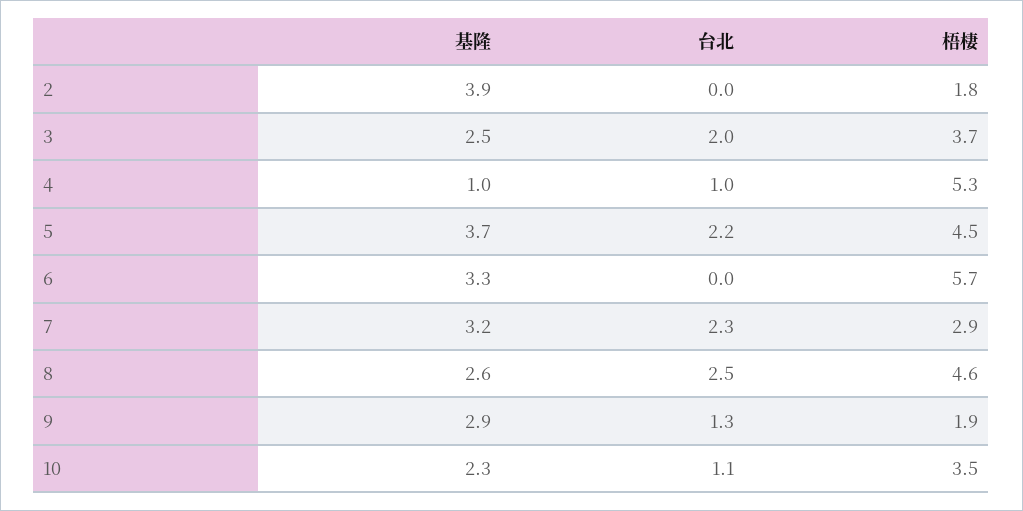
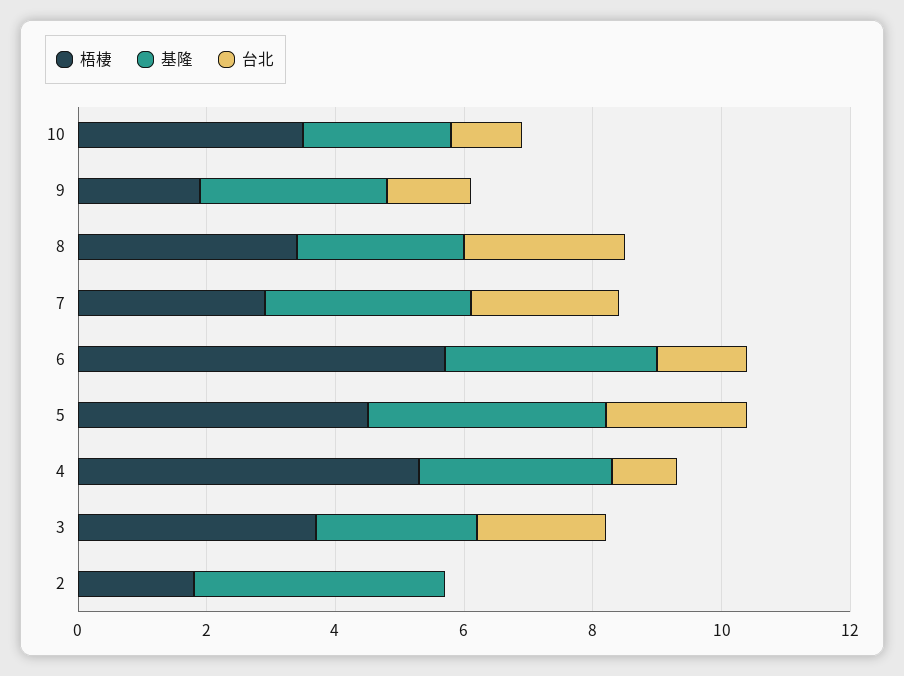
基隆, 4: 1 -> 3
台北, 6: 0 -> 1.5
梧棲, 8: 4.6 -> 3.5

